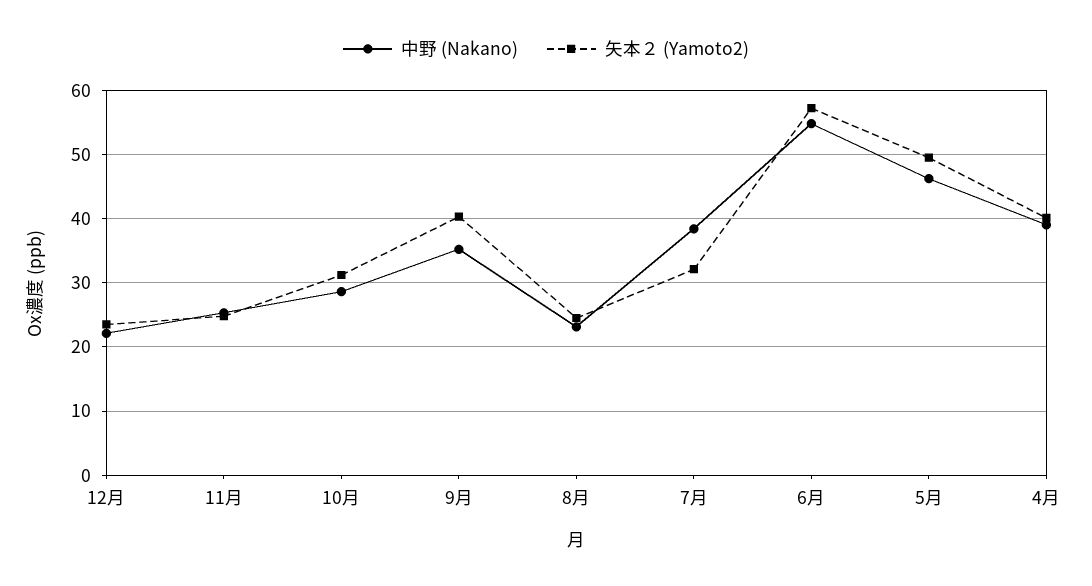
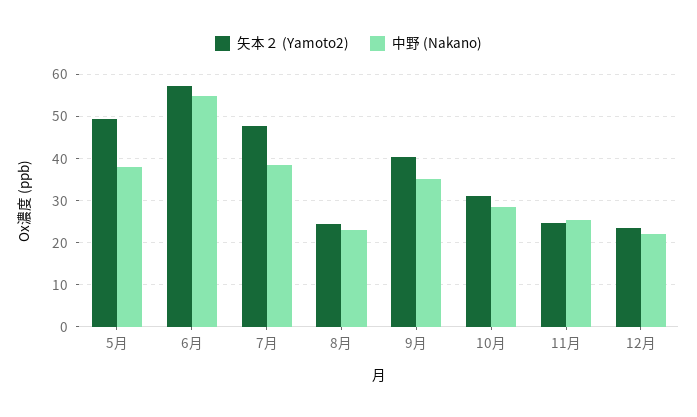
矢本２ (Yamoto2), 7月: 32 -> 48
中野 (Nakano), 5月: 46 -> 38
中野 (Nakano), 4月: 39 -> none
矢本２ (Yamoto2), 4月: 40 -> none

